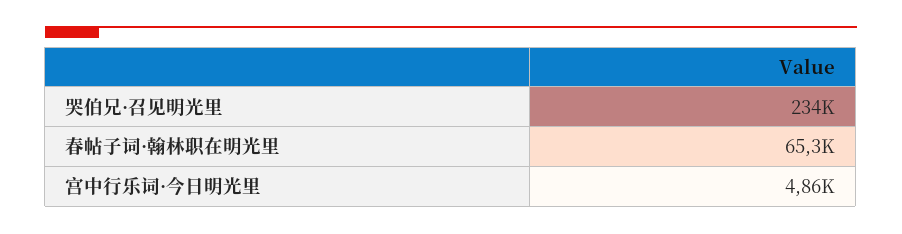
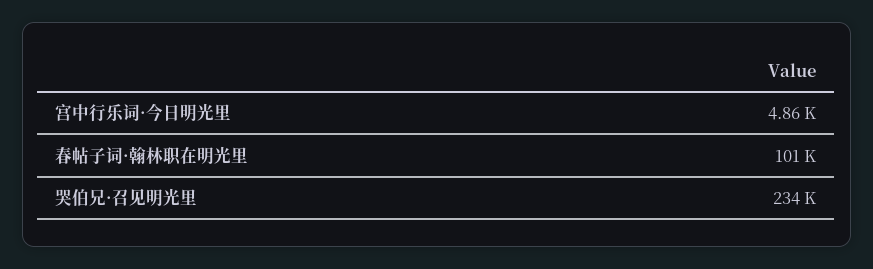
春帖子词·翰林职在明光里: 65300 -> 101000

